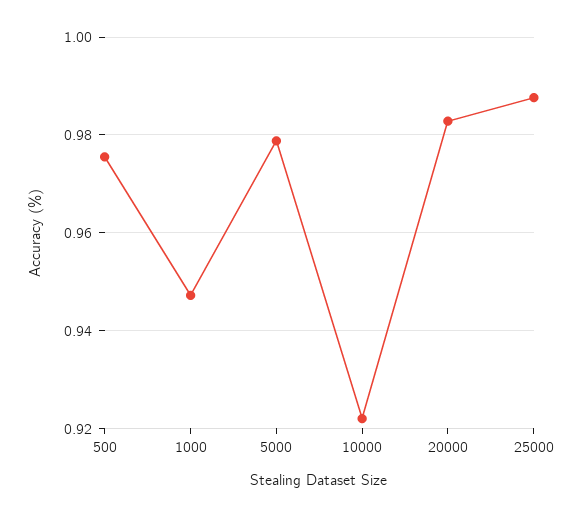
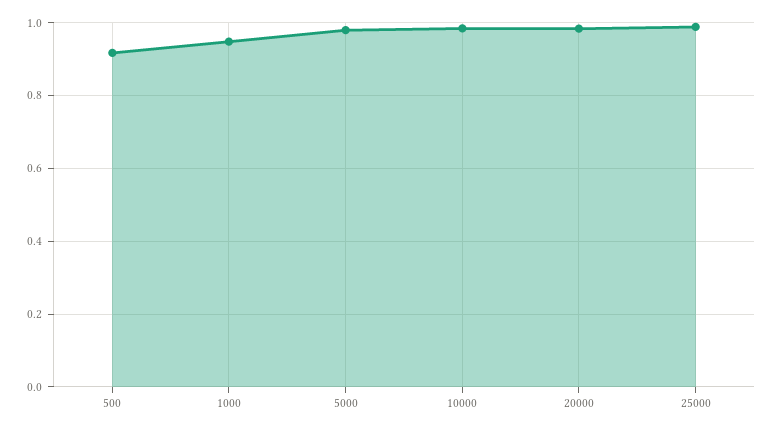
500: 0.976 -> 0.92
10000: 0.922 -> 0.98

